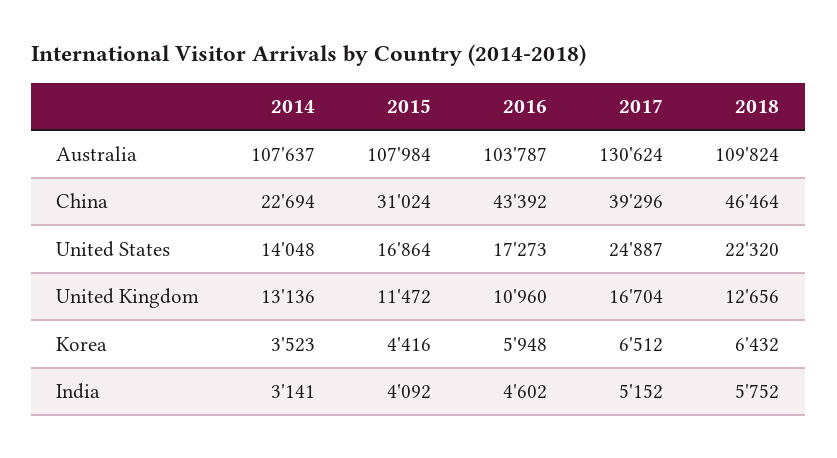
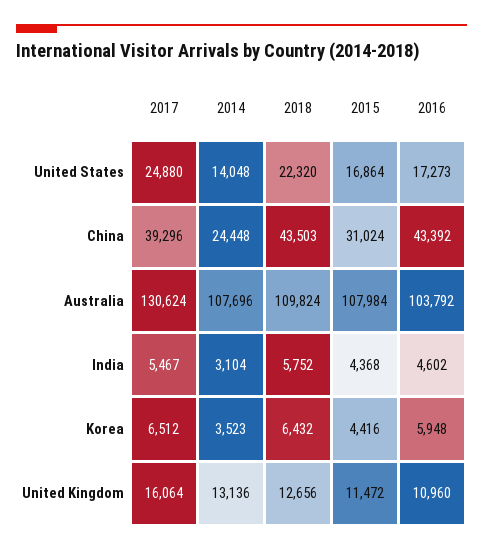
2014, Australia: 107637 -> 107696
2016, Australia: 103787 -> 103792
2014, China: 22694 -> 24448
2018, China: 46464 -> 43503
2017, United States: 24887 -> 24880
2017, United Kingdom: 16704 -> 16064
2014, India: 3141 -> 3104
2015, India: 4092 -> 4368
2017, India: 5152 -> 5467

